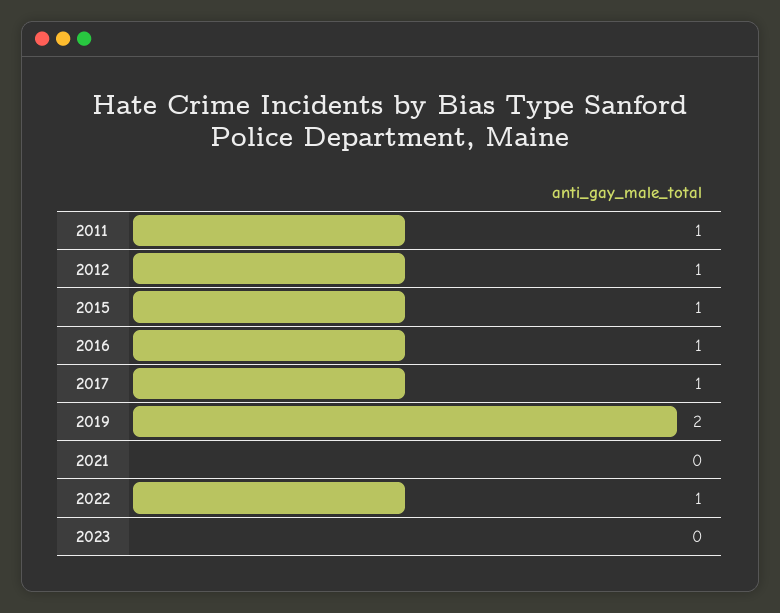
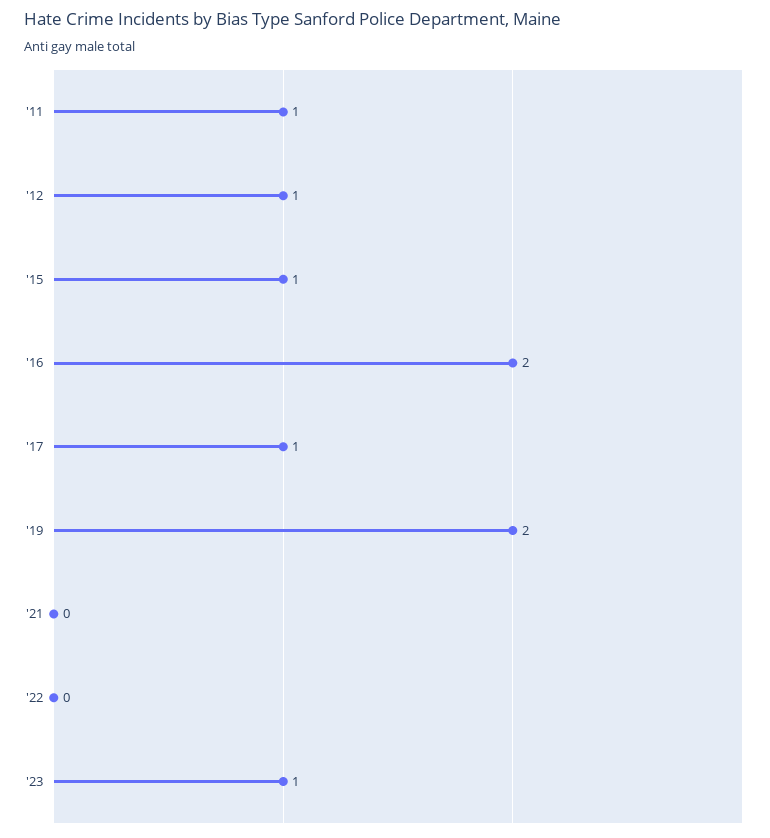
2016: 1 -> 2
2022: 1 -> 0
2023: 0 -> 1

